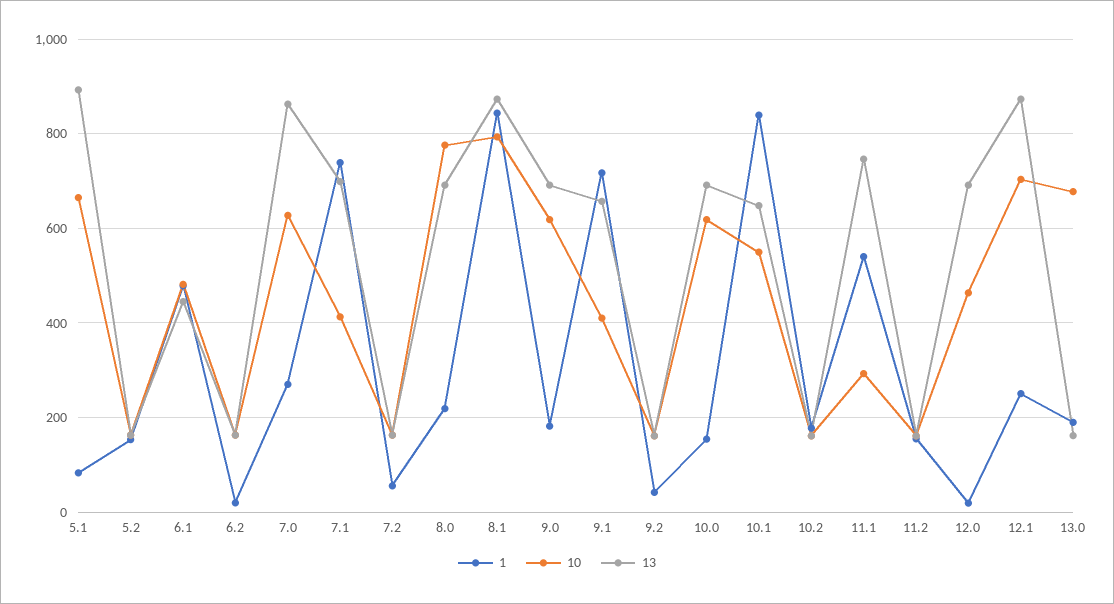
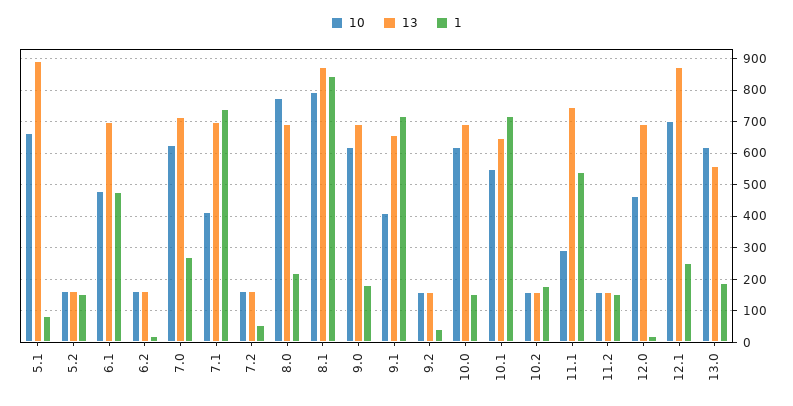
13, 6.1: 440 -> 700
13, 7.0: 860 -> 720
1, 10.1: 840 -> 720
10, 13.0: 680 -> 620
13, 13.0: 160 -> 560

